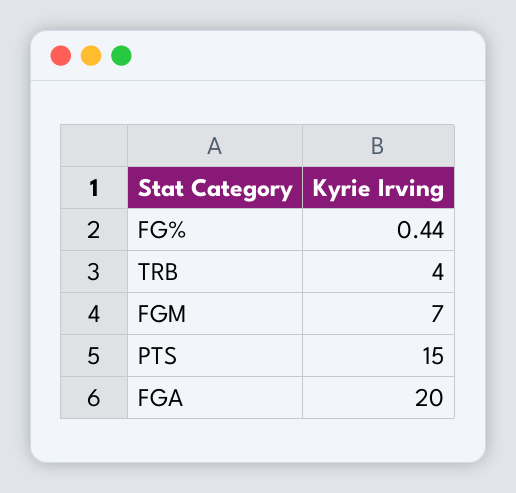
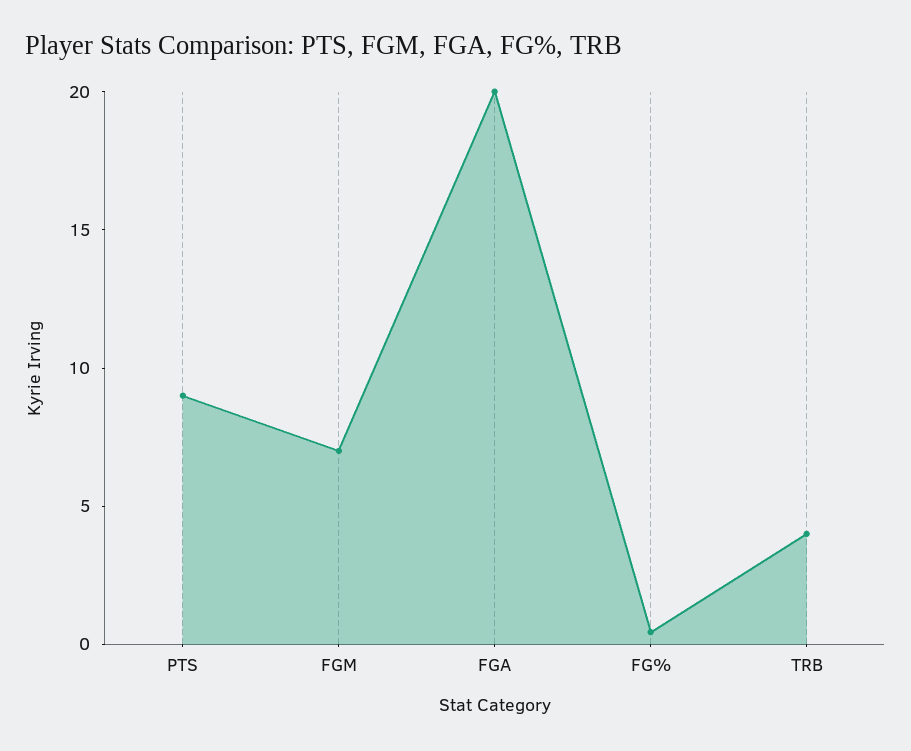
PTS: 15 -> 9

